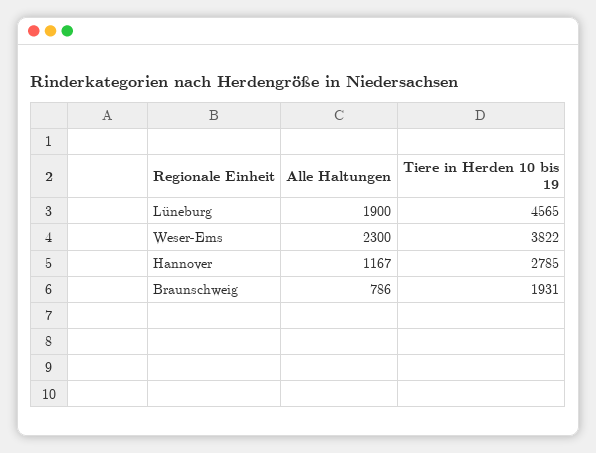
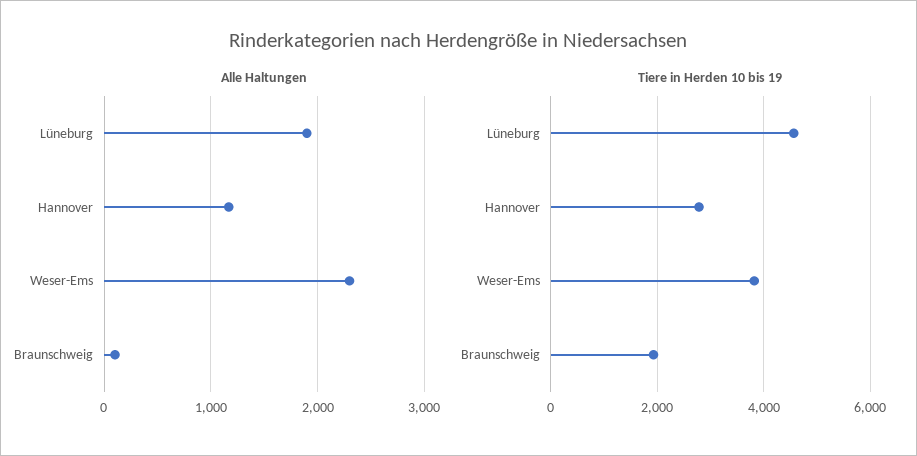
Alle Haltungen, Braunschweig: 786 -> 100

